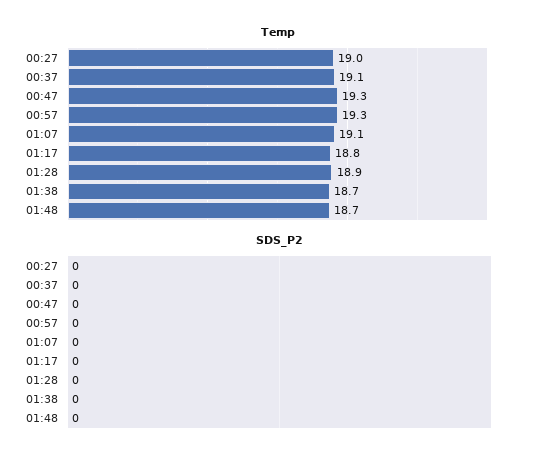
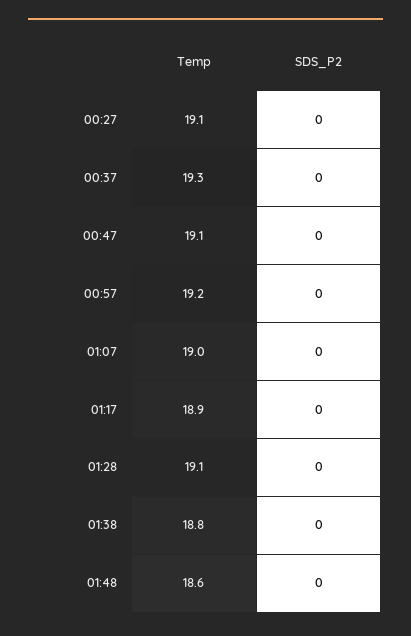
Temp, 00:27: 19 -> 19.1
Temp, 00:37: 19.1 -> 19.3
Temp, 00:47: 19.3 -> 19.1
Temp, 00:57: 19.3 -> 19.2
Temp, 01:07: 19.1 -> 19
Temp, 01:17: 18.8 -> 18.9
Temp, 01:28: 18.9 -> 19.1
Temp, 01:38: 18.7 -> 18.8
Temp, 01:48: 18.7 -> 18.6

